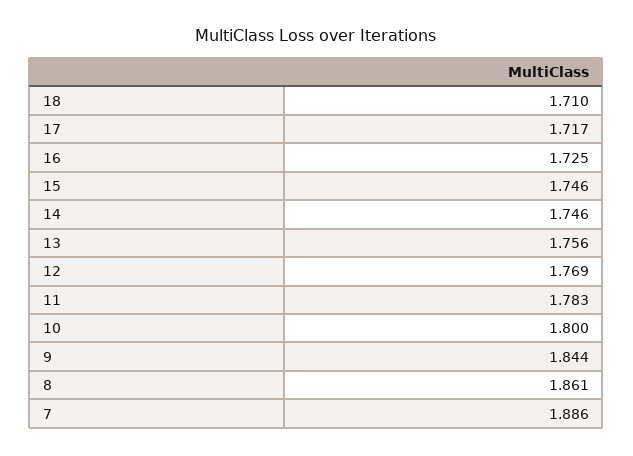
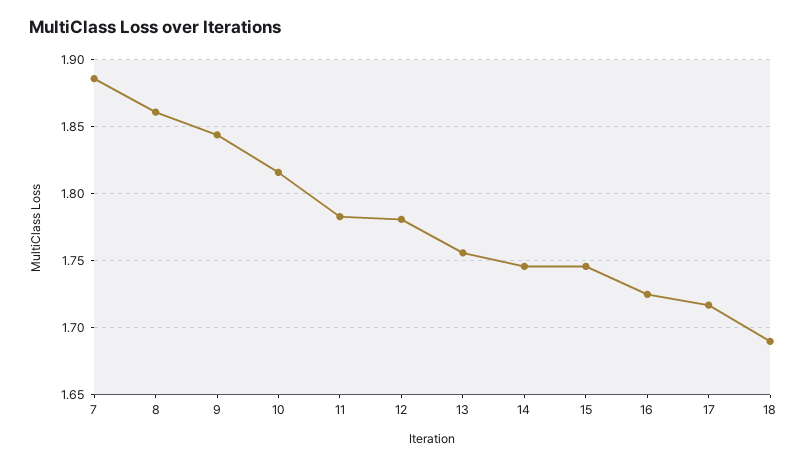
18: 1.71 -> 1.69
12: 1.769 -> 1.78
10: 1.8 -> 1.815

